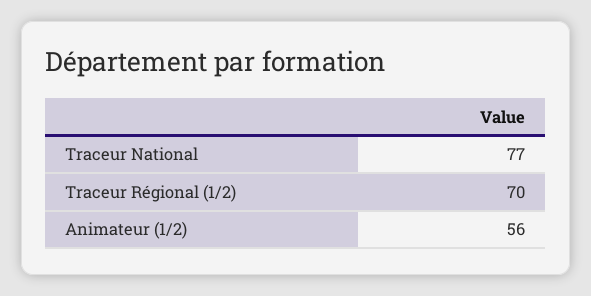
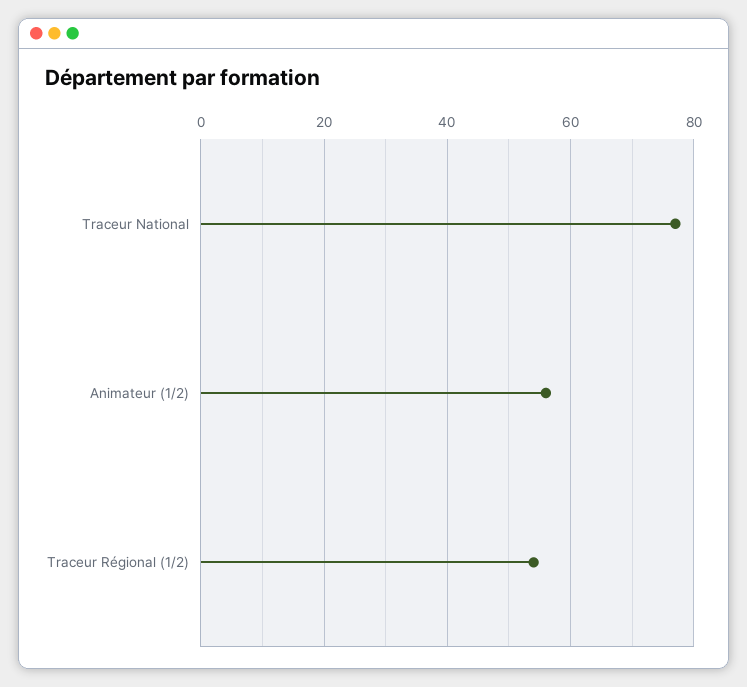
Traceur Régional (1/2): 70 -> 55

